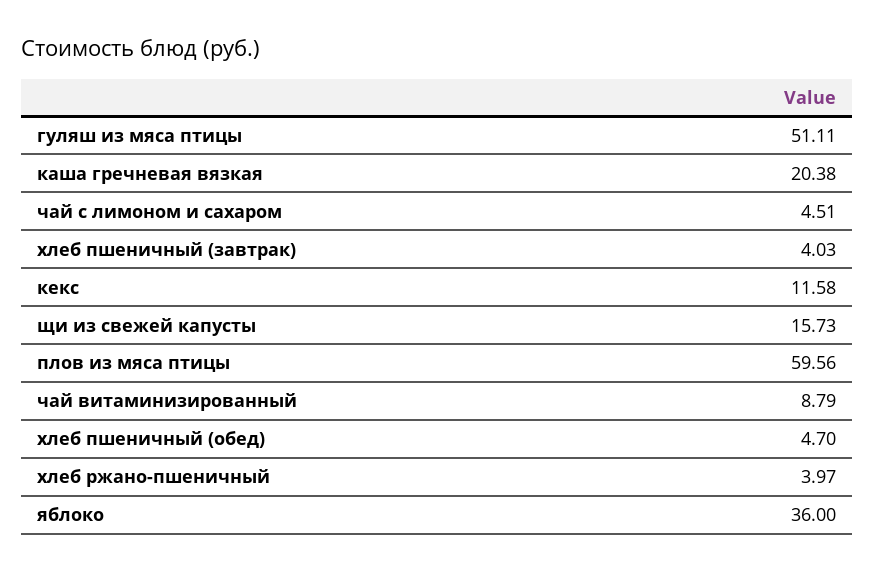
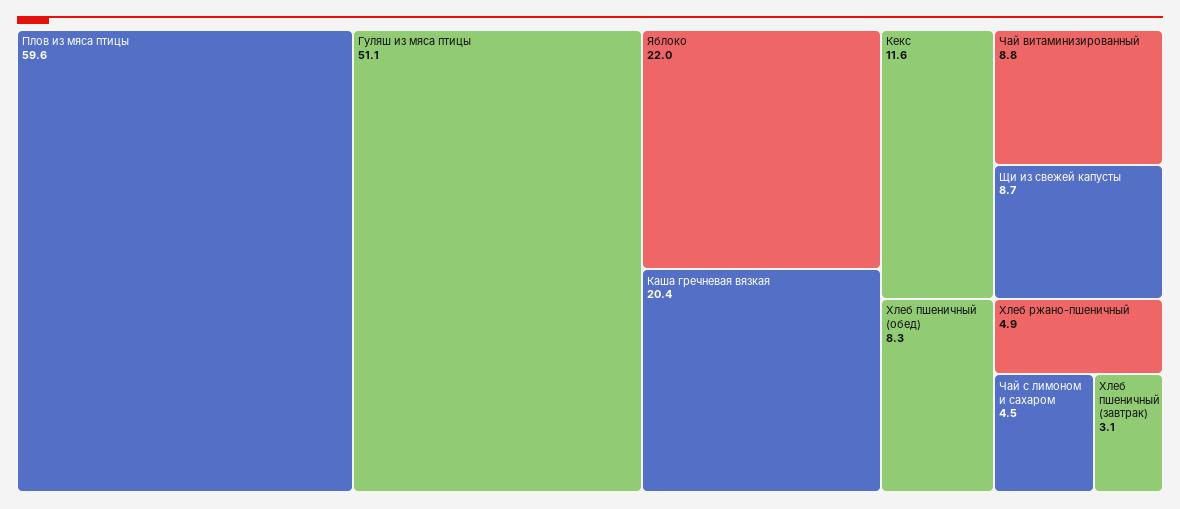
хлеб пшеничный (завтрак): 4.03 -> 3.1
щи из свежей капусты: 15.73 -> 8.7
хлеб пшеничный (обед): 4.7 -> 8.3
хлеб ржано-пшеничный: 3.97 -> 4.9
яблоко: 36 -> 22

